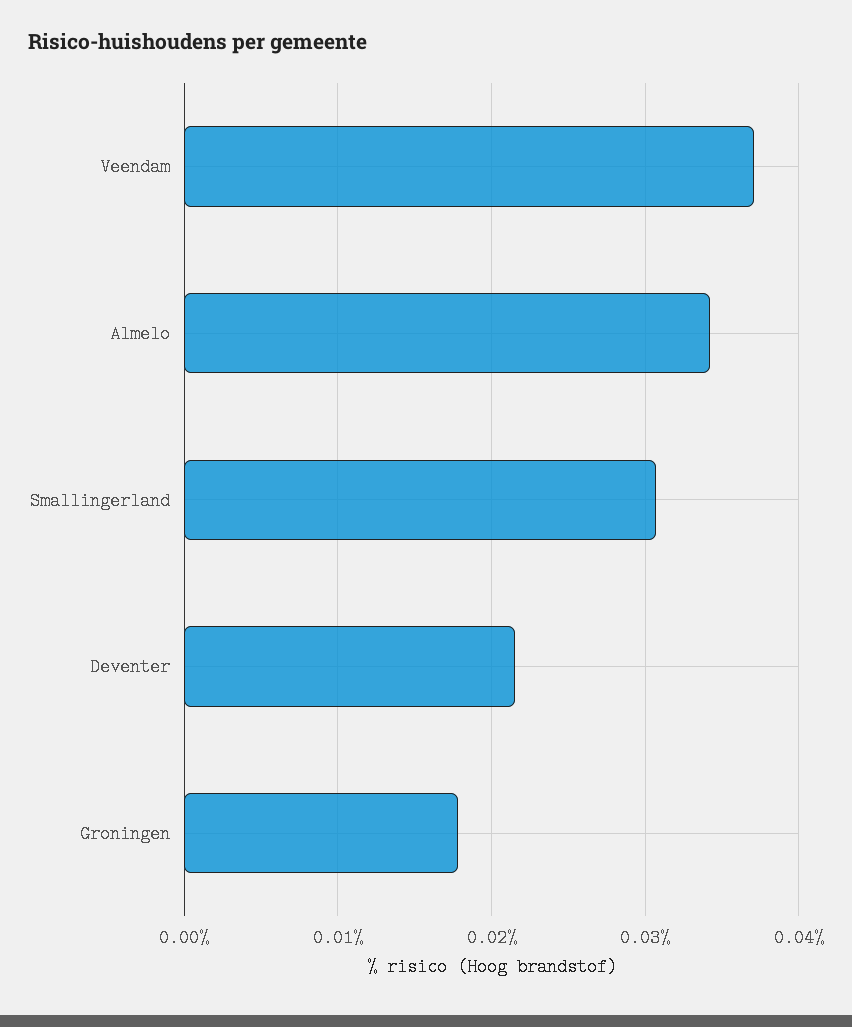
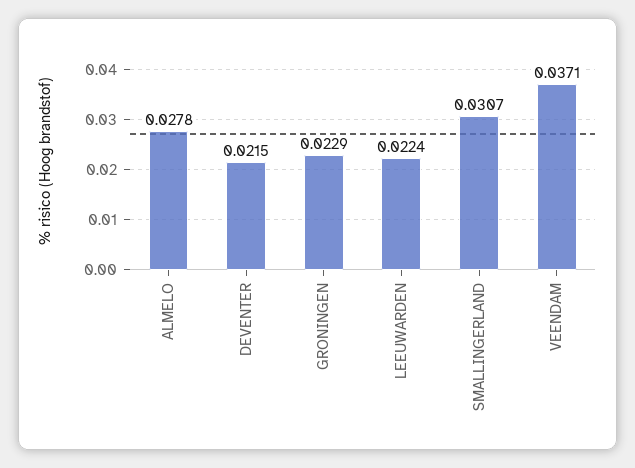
Almelo: 0.034 -> 0.0278
Groningen: 0.018 -> 0.0229
LEEUWARDEN: none -> 0.0224

